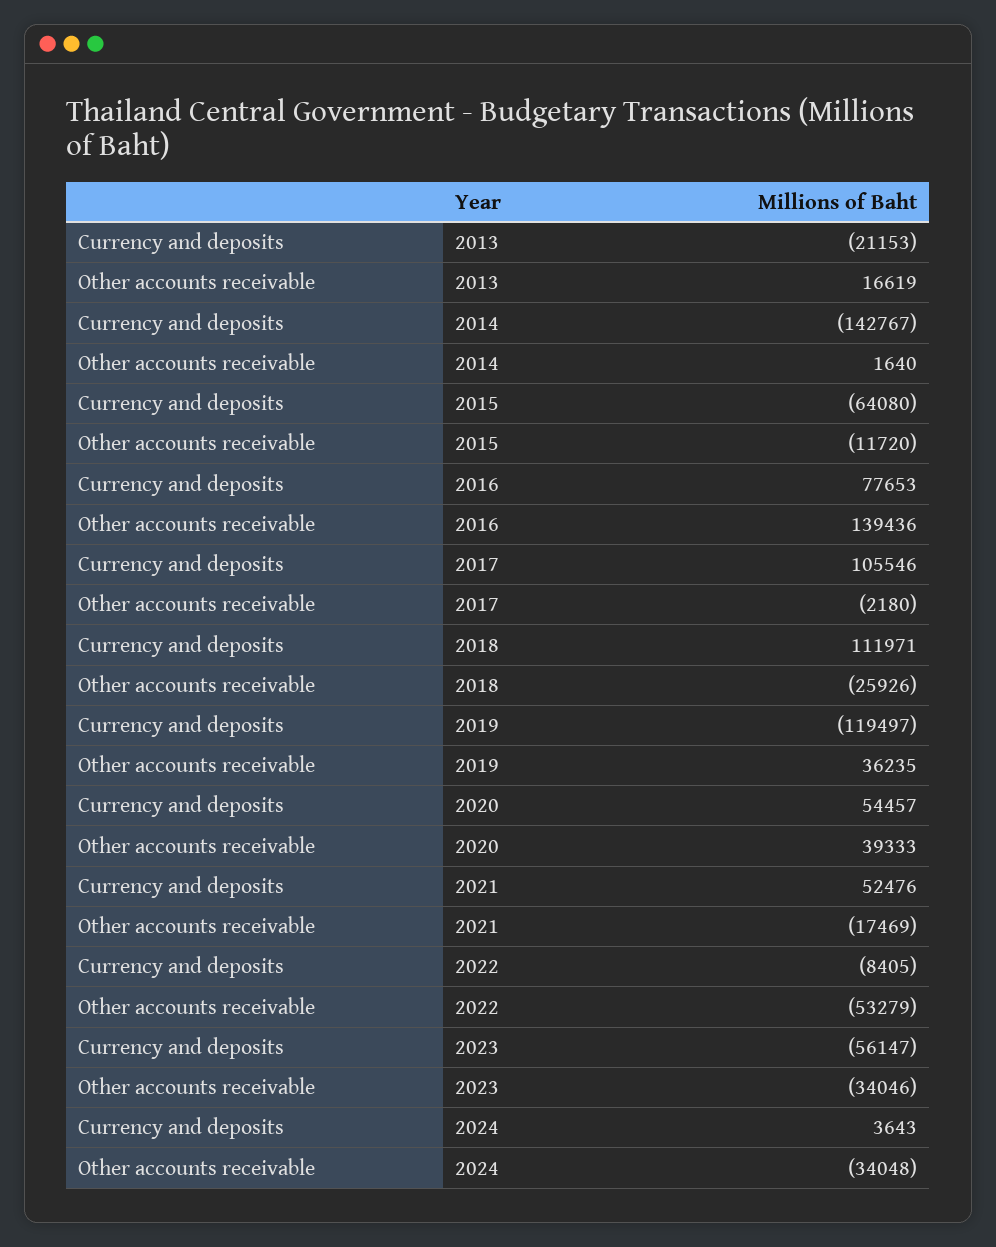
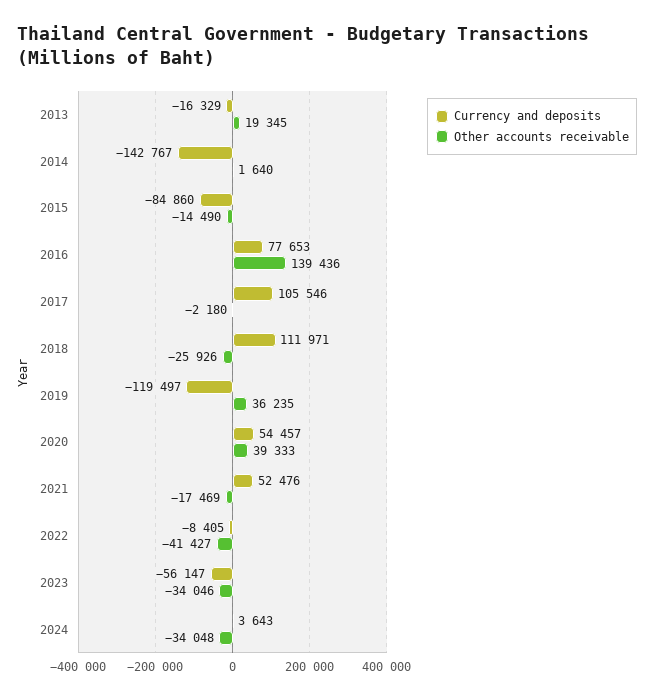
Currency and deposits, 2013: -21153 -> -16329
Other accounts receivable, 2013: 16619 -> 19345
Currency and deposits, 2015: -64080 -> -84860
Other accounts receivable, 2015: -11720 -> -14490
Other accounts receivable, 2022: -53279 -> -41427

